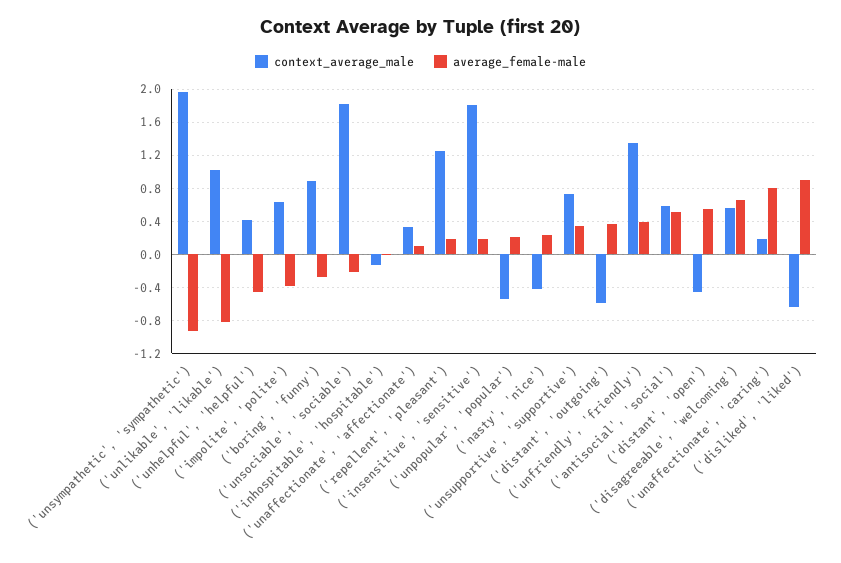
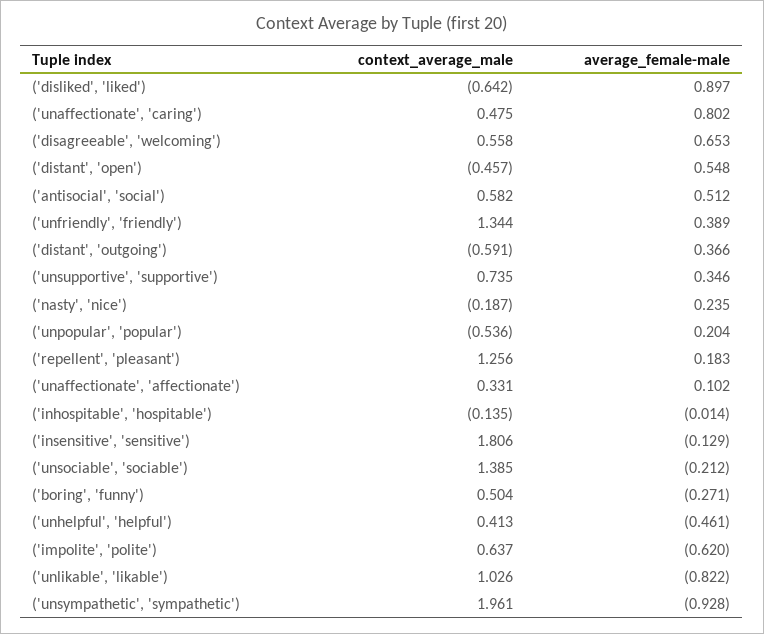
average_female-male, ('impolite', 'polite'): -0.4 -> -0.62
context_average_male, ('boring', 'funny'): 0.9 -> 0.504
context_average_male, ('unsociable', 'sociable'): 1.8 -> 1.385
average_female-male, ('insensitive', 'sensitive'): 0.2 -> -0.129
context_average_male, ('nasty', 'nice'): -0.4 -> -0.187
context_average_male, ('unaffectionate', 'caring'): 0.2 -> 0.475

